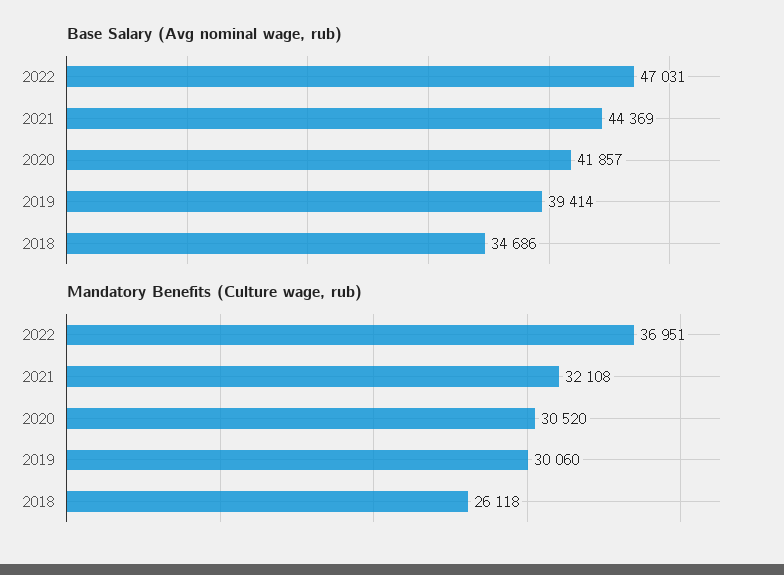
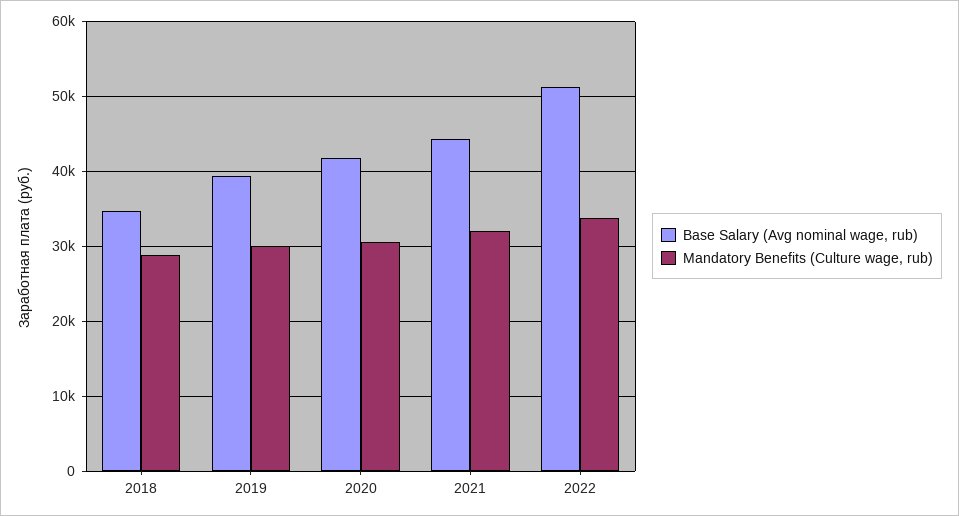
Base Salary (Avg nominal wage, rub), 2022: 47031 -> 51000
Mandatory Benefits (Culture wage, rub), 2022: 36951 -> 34000
Mandatory Benefits (Culture wage, rub), 2018: 26118 -> 29000

